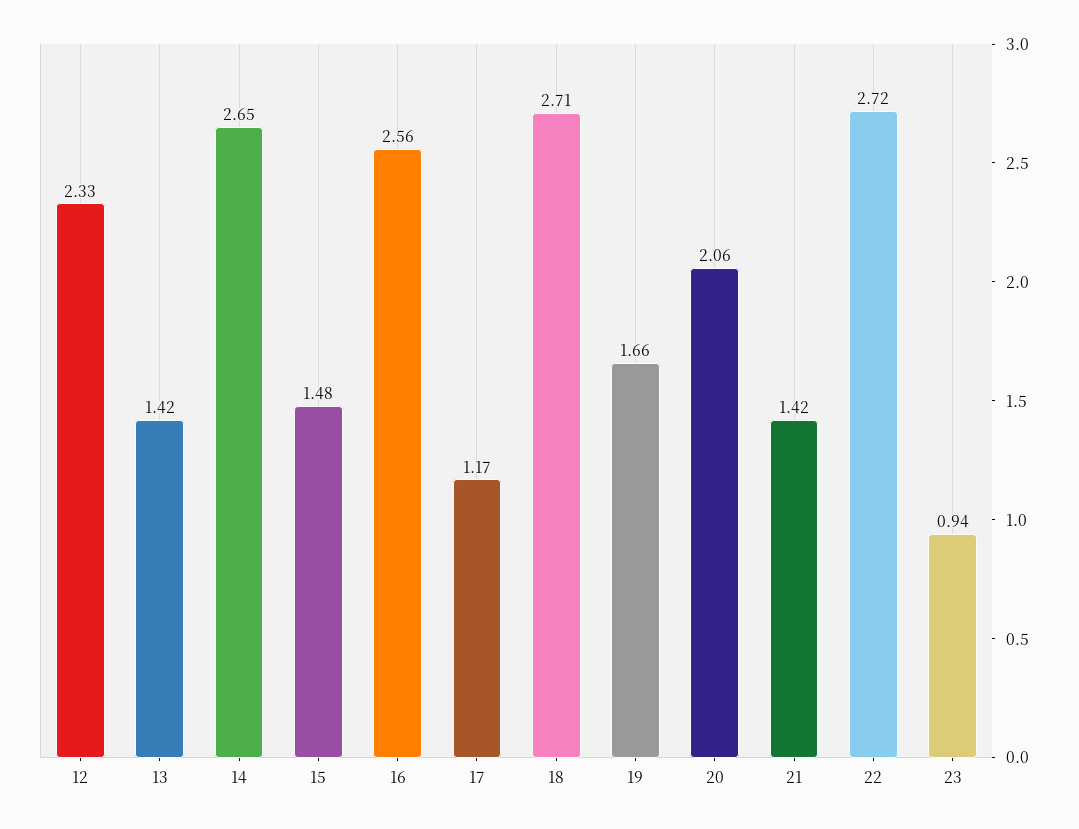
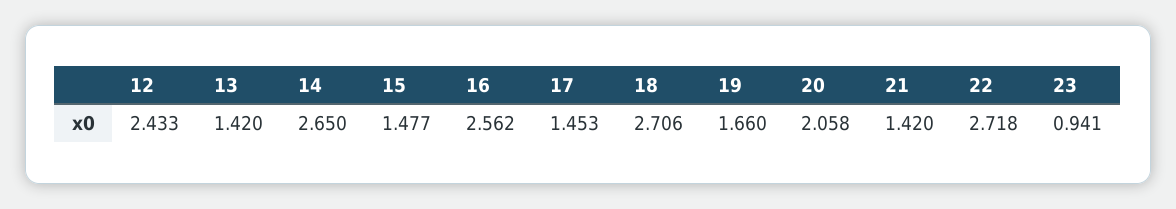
12: 2.33 -> 2.433
17: 1.17 -> 1.453

